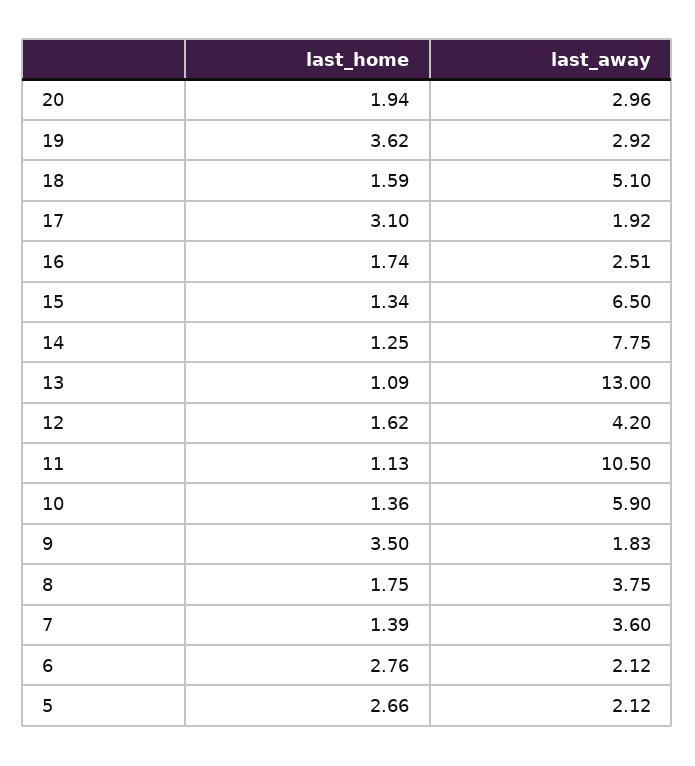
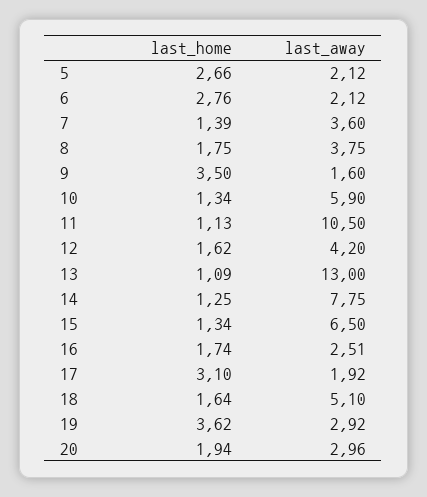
last_home, 18: 1.59 -> 1.64
last_home, 10: 1.36 -> 1.34
last_away, 9: 1.83 -> 1.6

